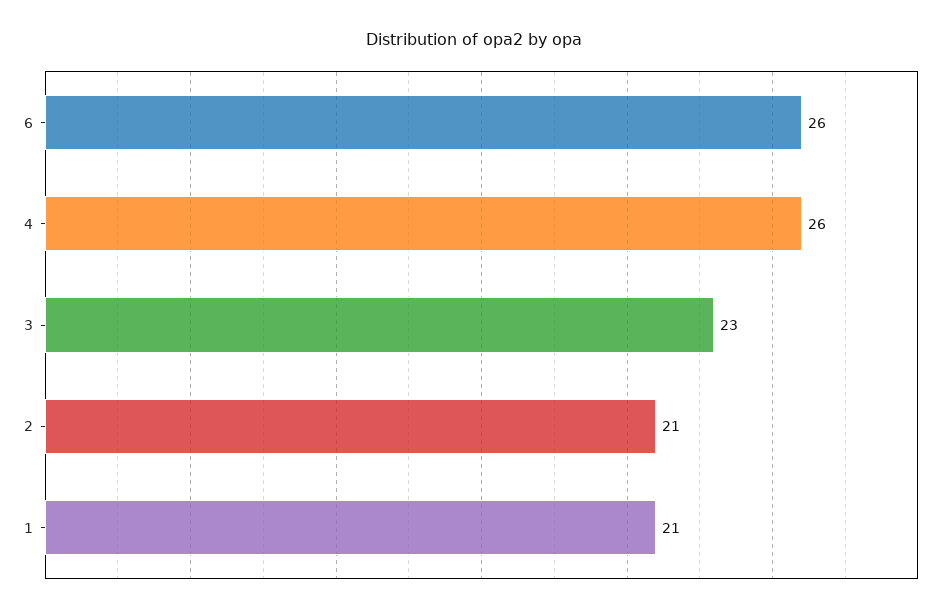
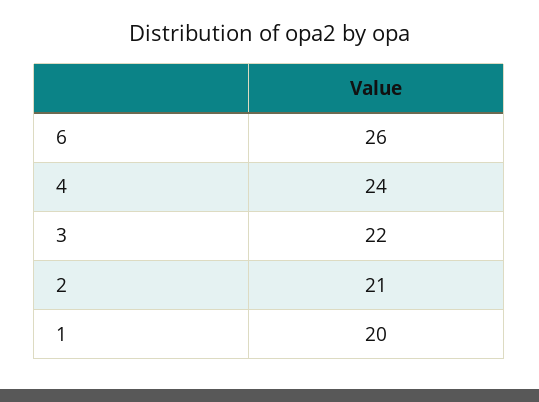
4: 26 -> 24
3: 23 -> 22
1: 21 -> 20

